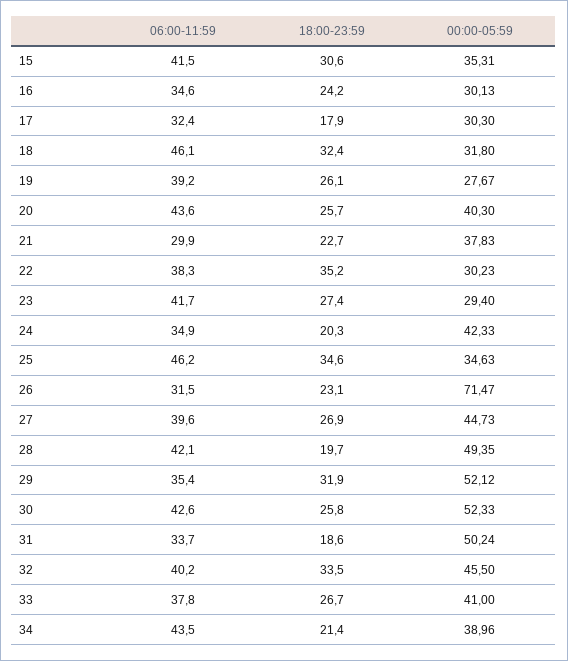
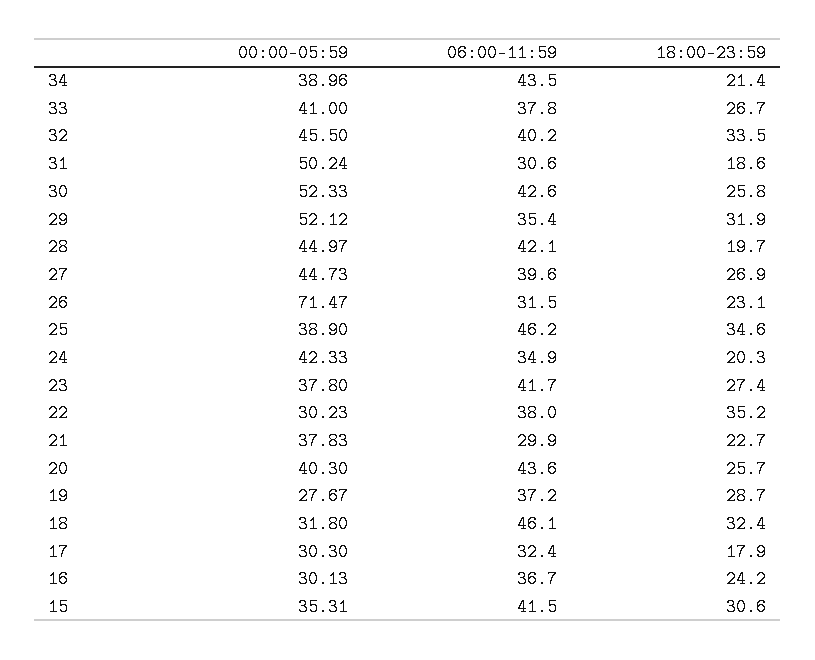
06:00-11:59, 16: 34.6 -> 36.7
06:00-11:59, 19: 39.2 -> 37.2
18:00-23:59, 19: 26.1 -> 28.7
06:00-11:59, 22: 38.3 -> 38
00:00-05:59, 23: 29.4 -> 37.8
00:00-05:59, 25: 34.63 -> 38.9
00:00-05:59, 28: 49.35 -> 44.97
06:00-11:59, 31: 33.7 -> 30.6

